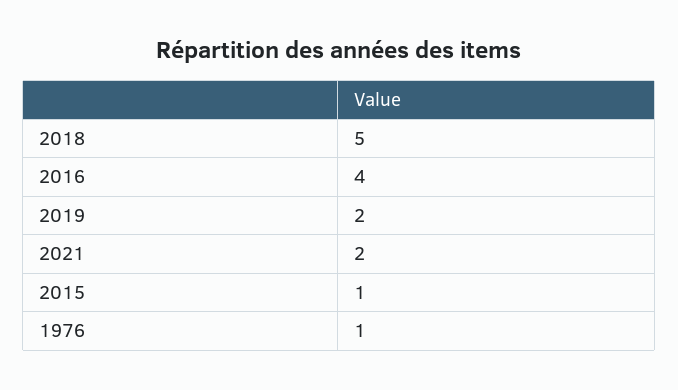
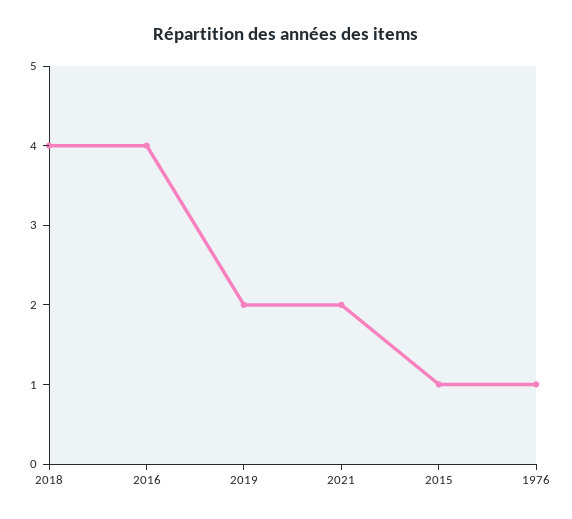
2018: 5 -> 4

